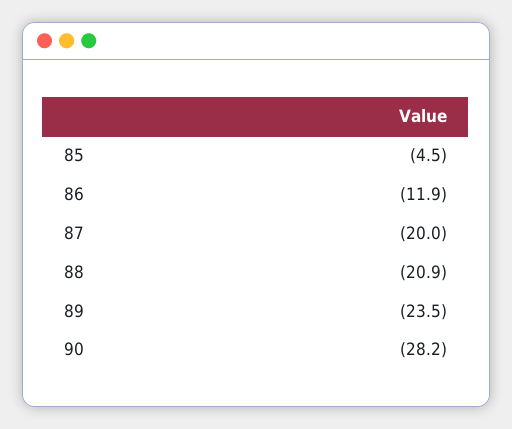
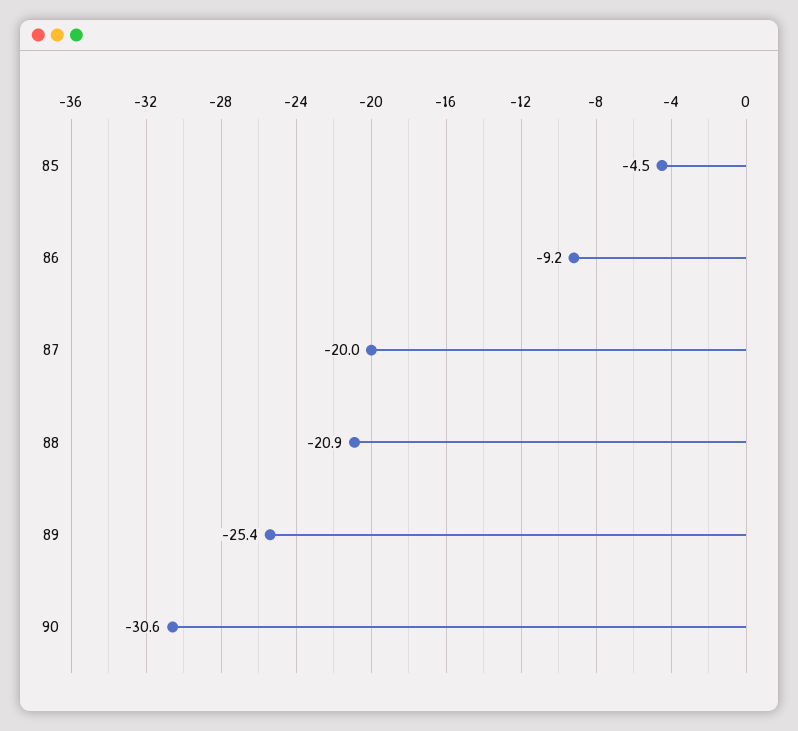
86: -11.9 -> -9.2
89: -23.5 -> -25.4
90: -28.2 -> -30.6

